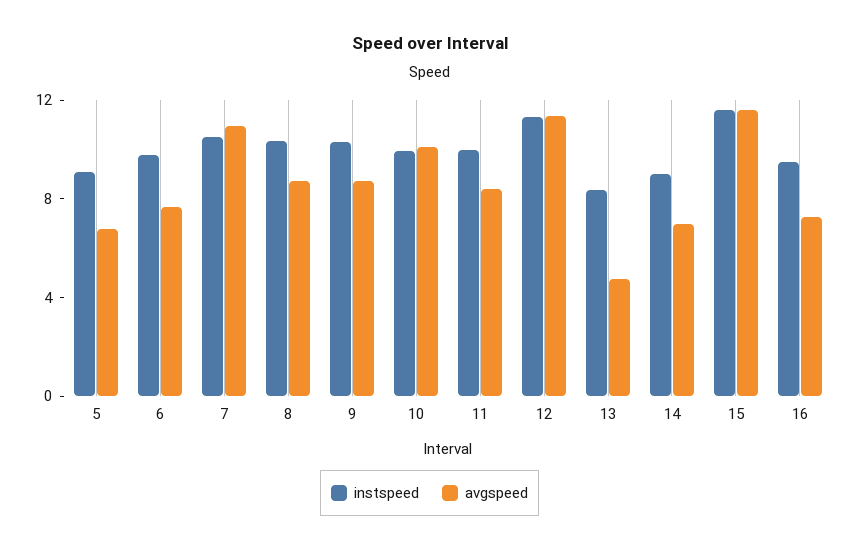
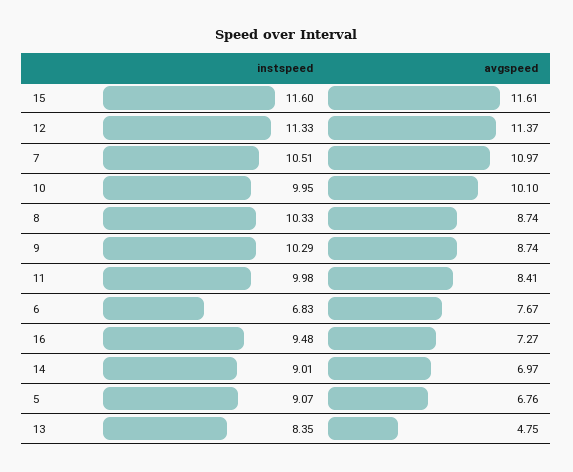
instspeed, 6: 10 -> 6.83

